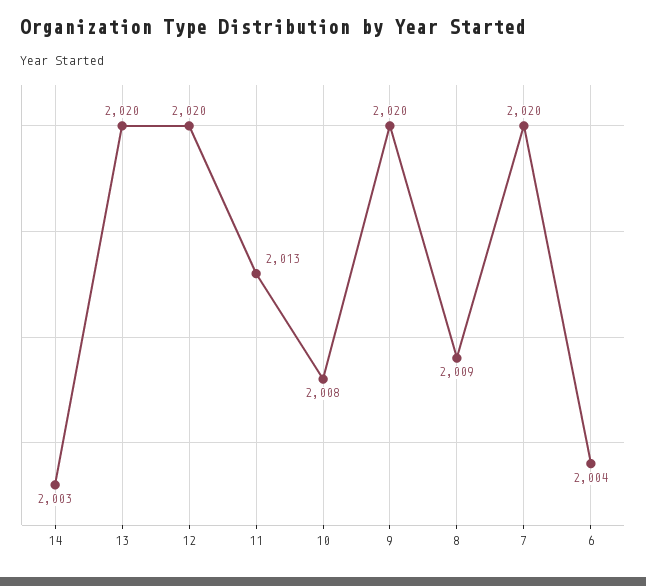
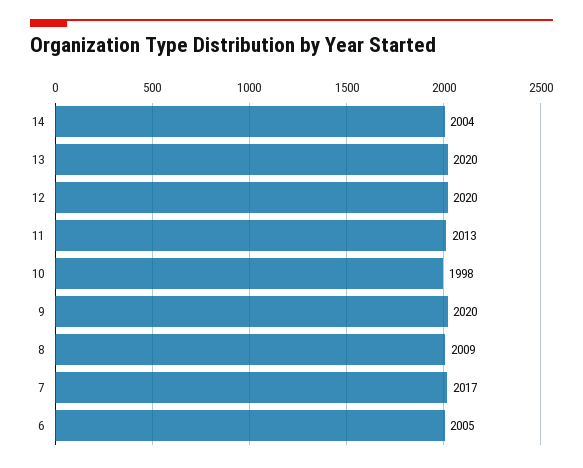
14: 2003 -> 2004
10: 2008 -> 1998
7: 2020 -> 2017
6: 2004 -> 2005

